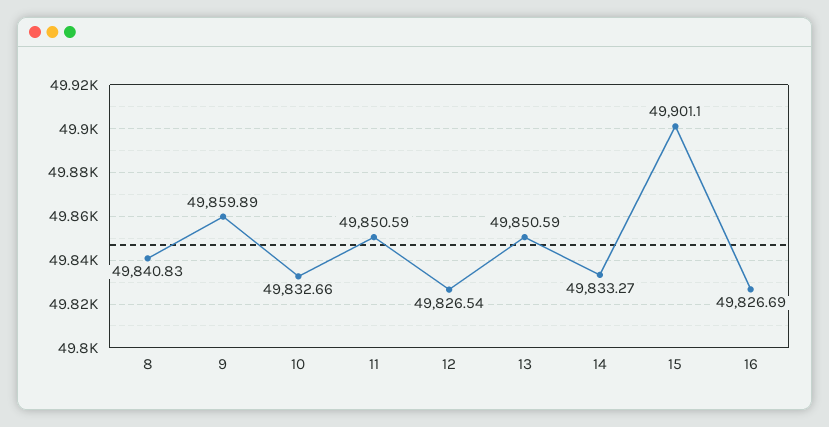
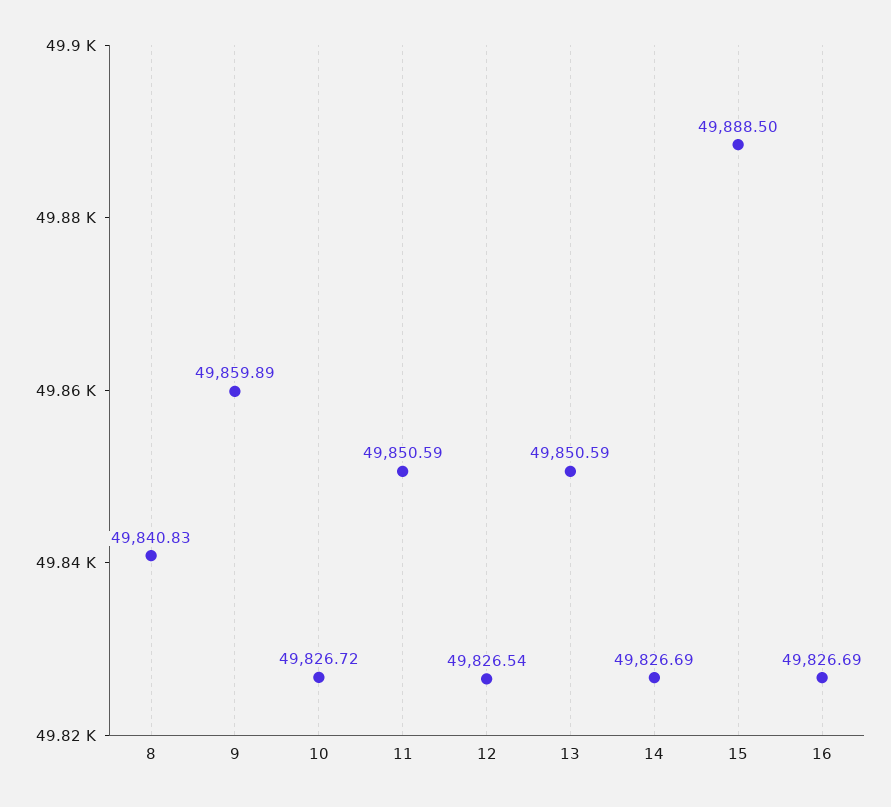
10: 49832.66 -> 49826.72
14: 49833.27 -> 49826.69
15: 49901.1 -> 49888.5

